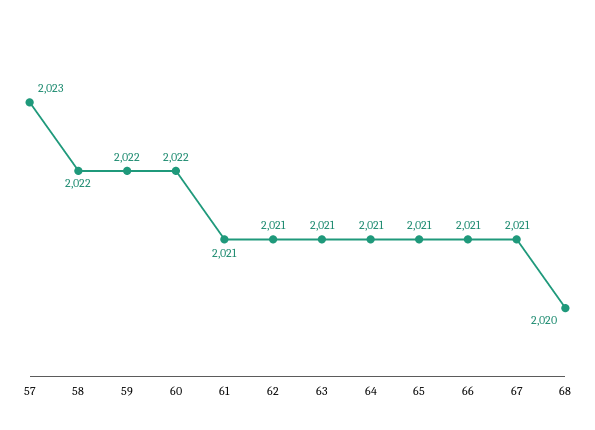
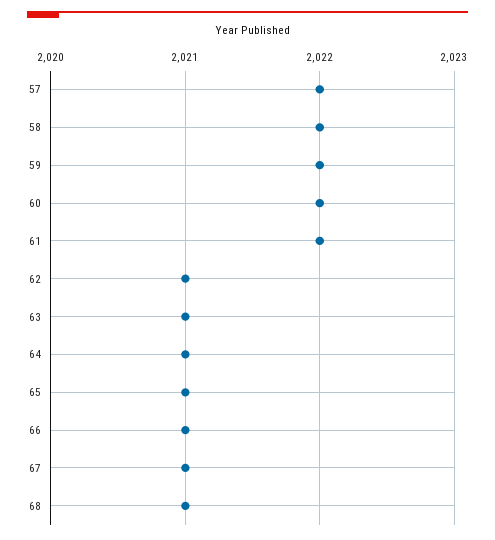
57: 2023 -> 2022
61: 2021 -> 2022
68: 2020 -> 2021

